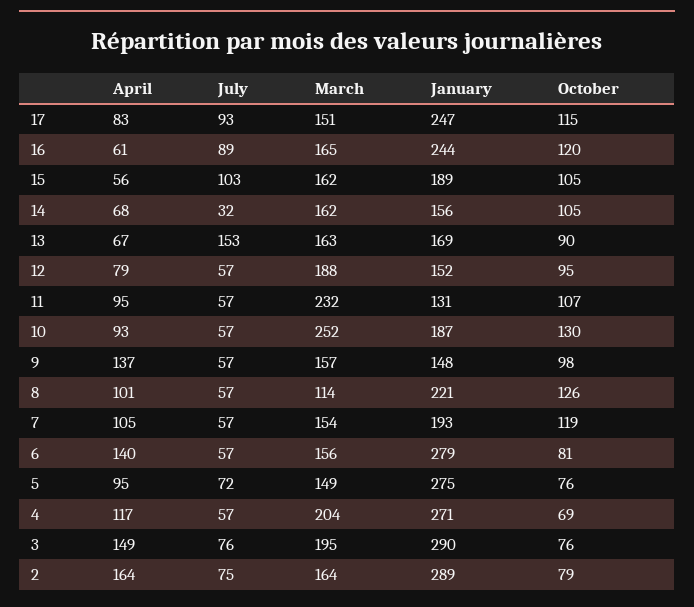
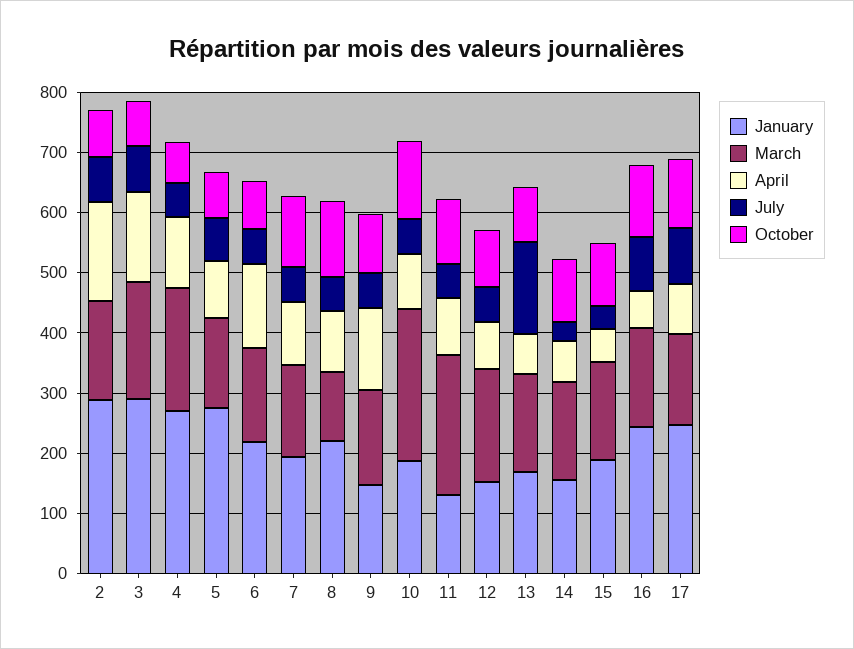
July, 15: 103 -> 40
January, 6: 279 -> 220

